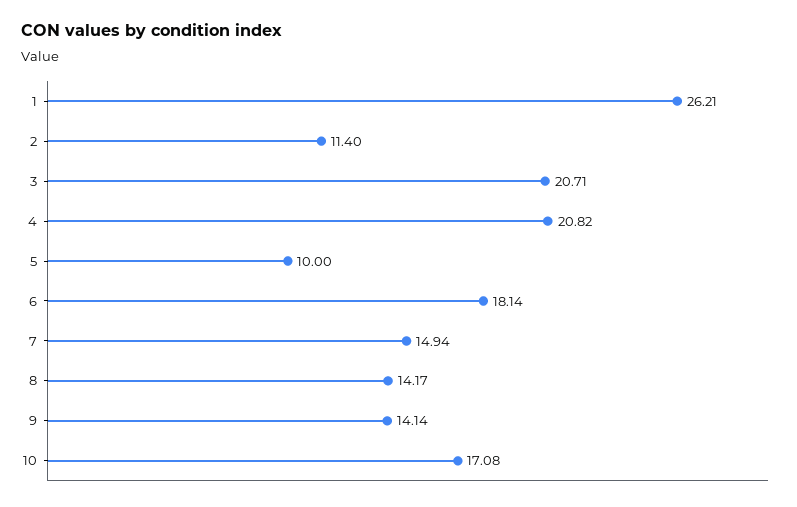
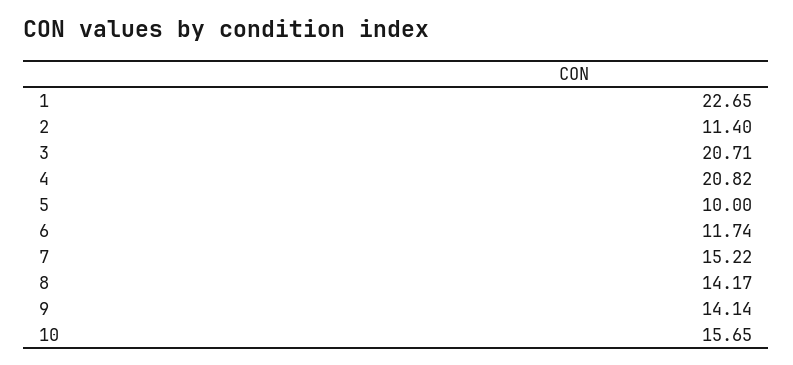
1: 26.21 -> 22.65
6: 18.14 -> 11.74
7: 14.94 -> 15.22
10: 17.08 -> 15.65

